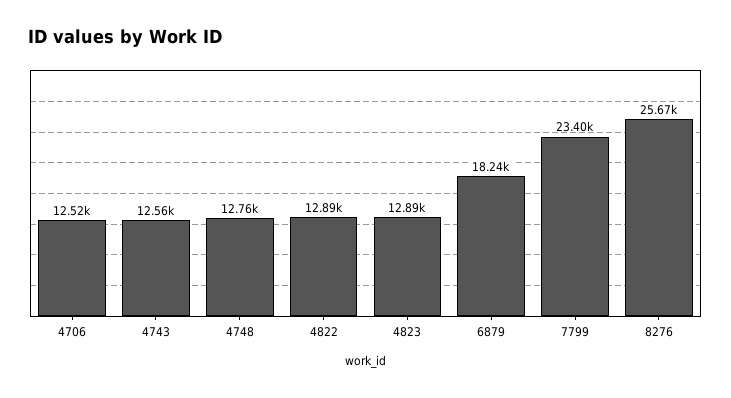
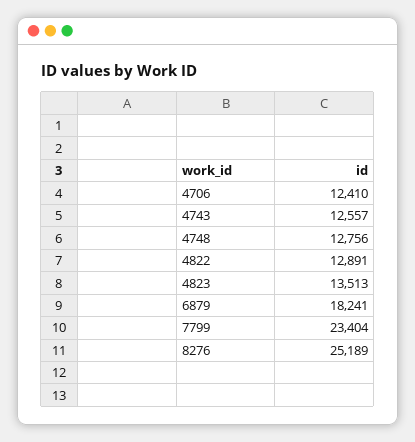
4706: 12520 -> 12410
4823: 12890 -> 13513
8276: 25670 -> 25189

